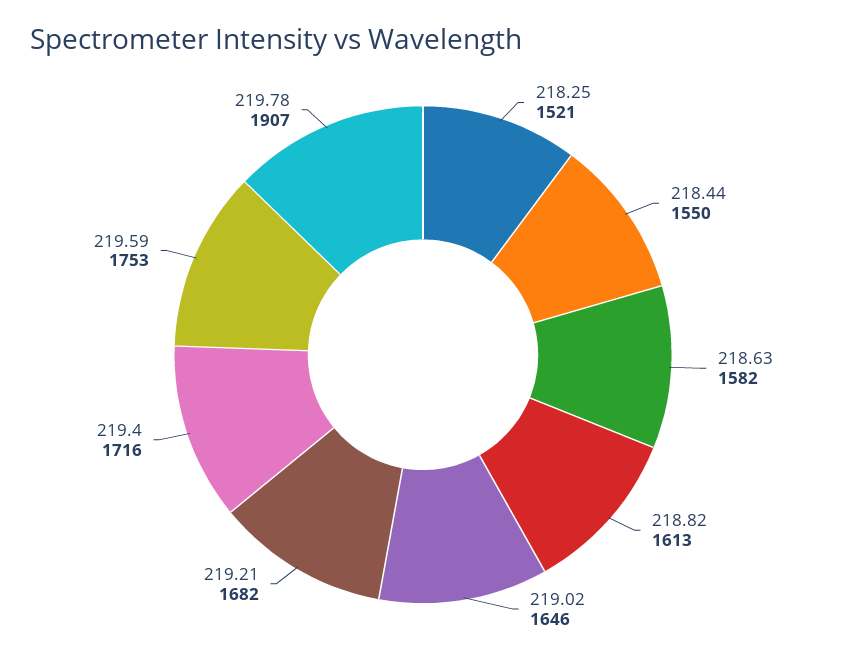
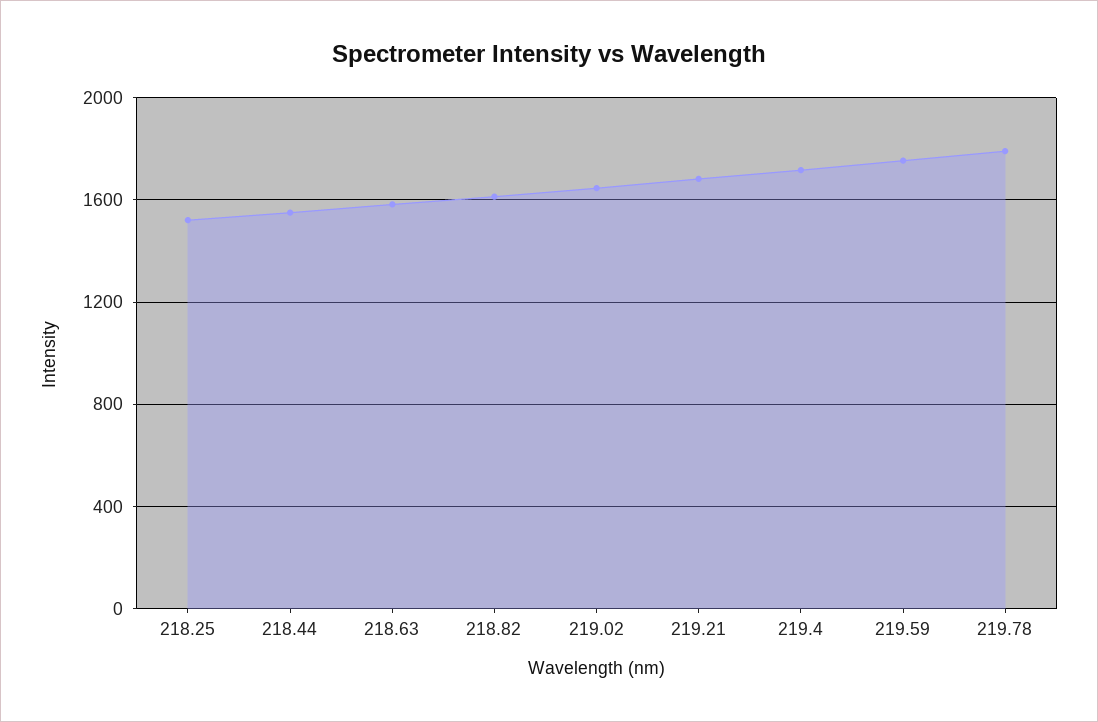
219.78: 1907 -> 1800

